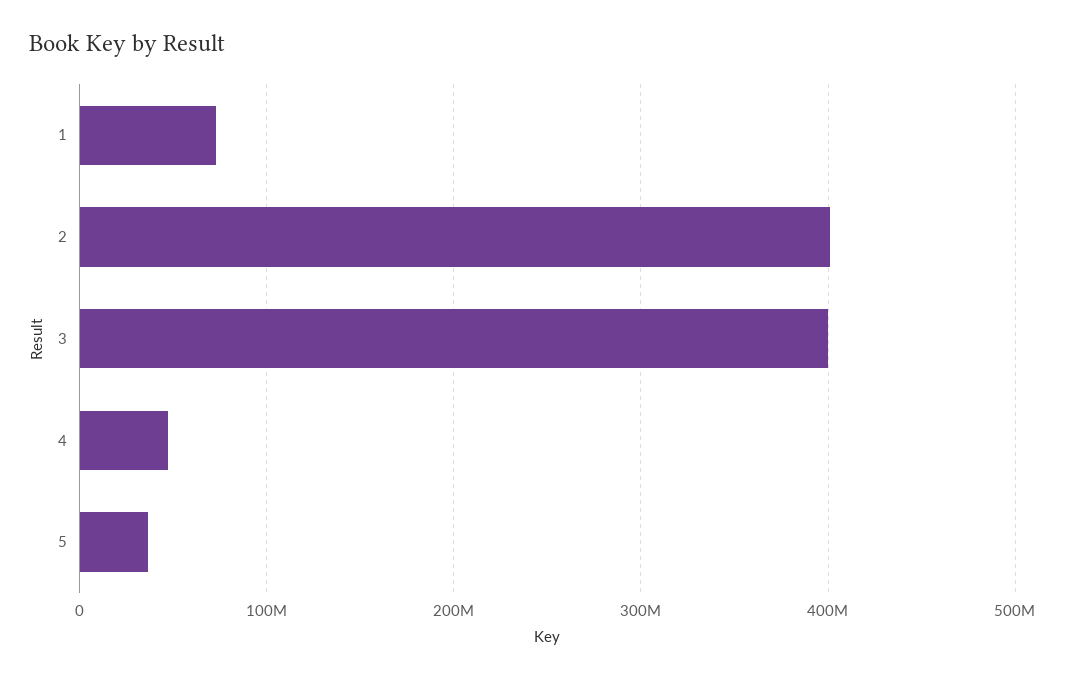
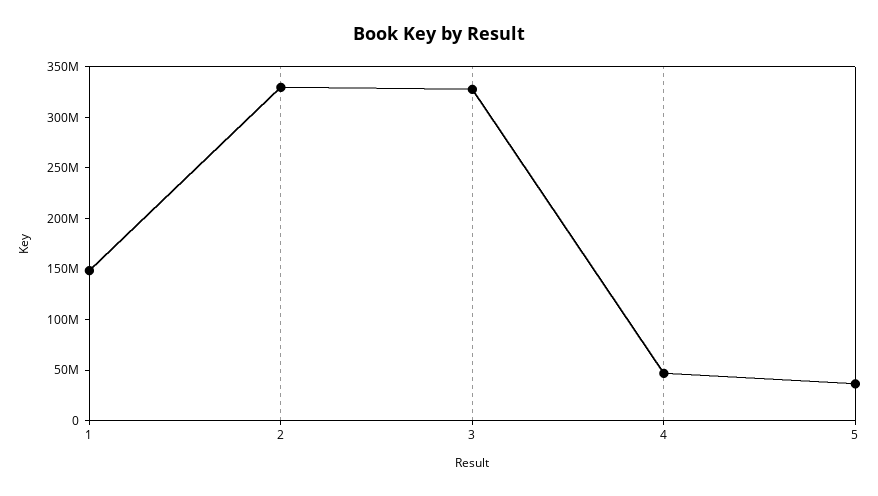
1: 70000000 -> 150000000
2: 400000000 -> 330000000
3: 400000000 -> 330000000

